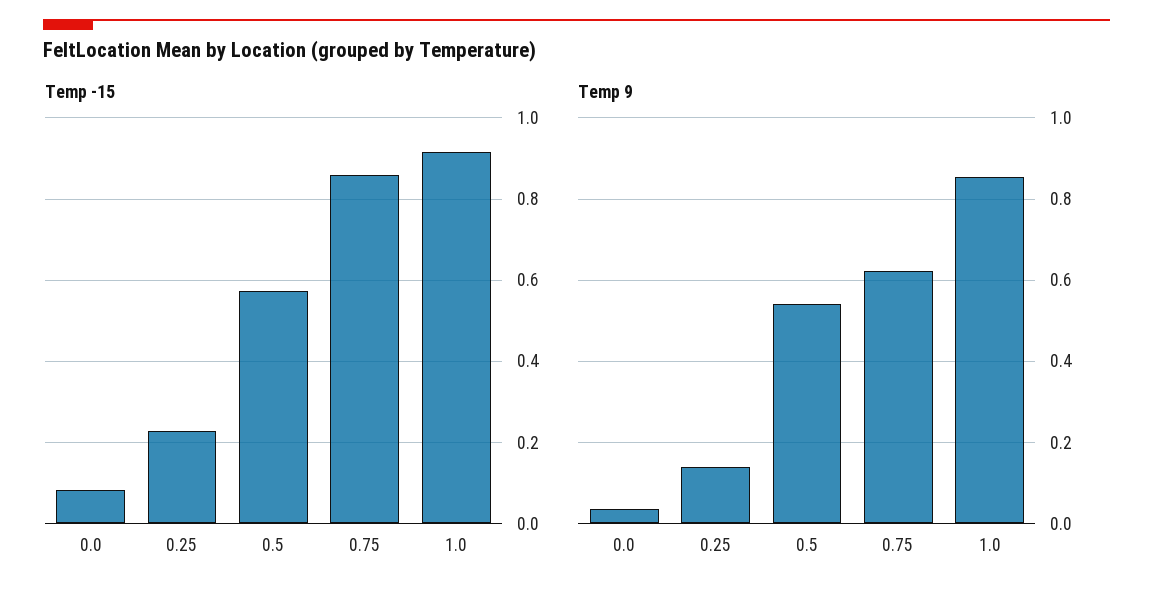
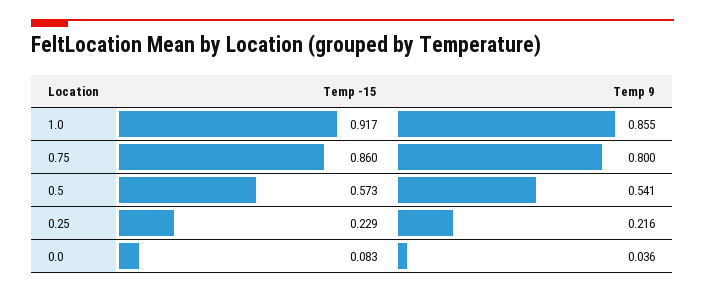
Temp 9, 0.25: 0.14 -> 0.216
Temp 9, 0.75: 0.62 -> 0.8

